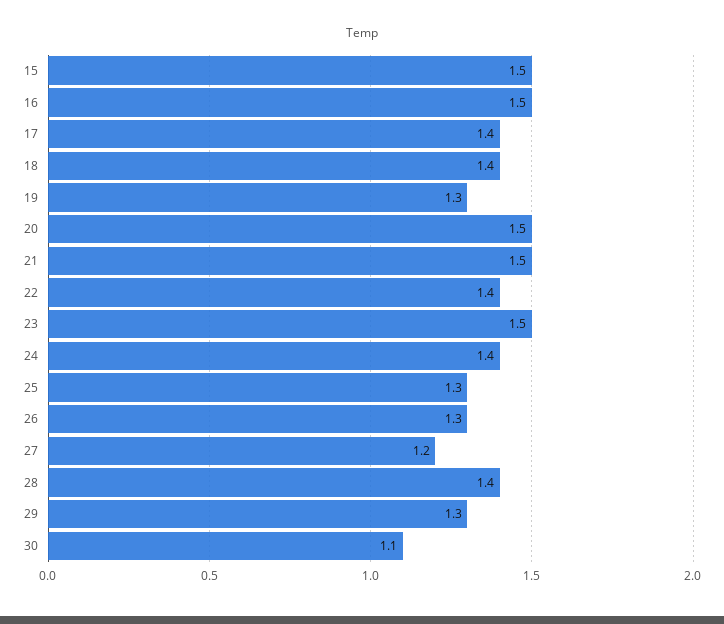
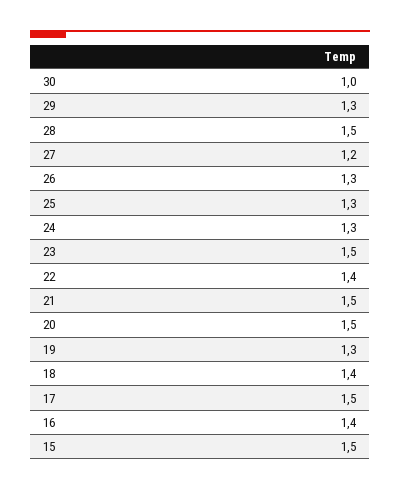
16: 1.5 -> 1.4
17: 1.4 -> 1.5
24: 1.4 -> 1.3
28: 1.4 -> 1.5
30: 1.1 -> 1

